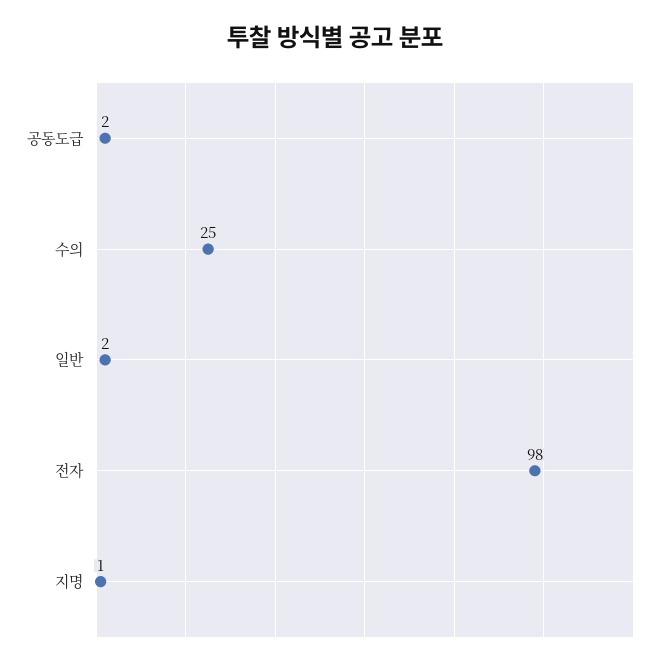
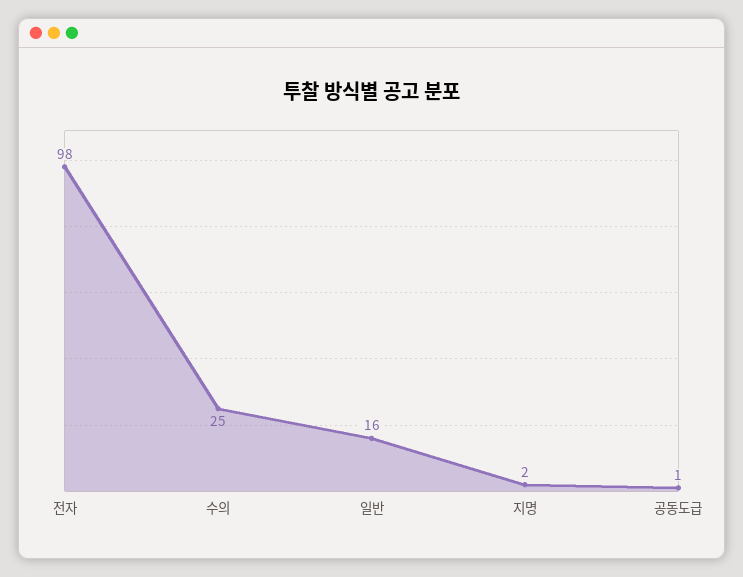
공동도급: 2 -> 1
일반: 2 -> 16
지명: 1 -> 2

